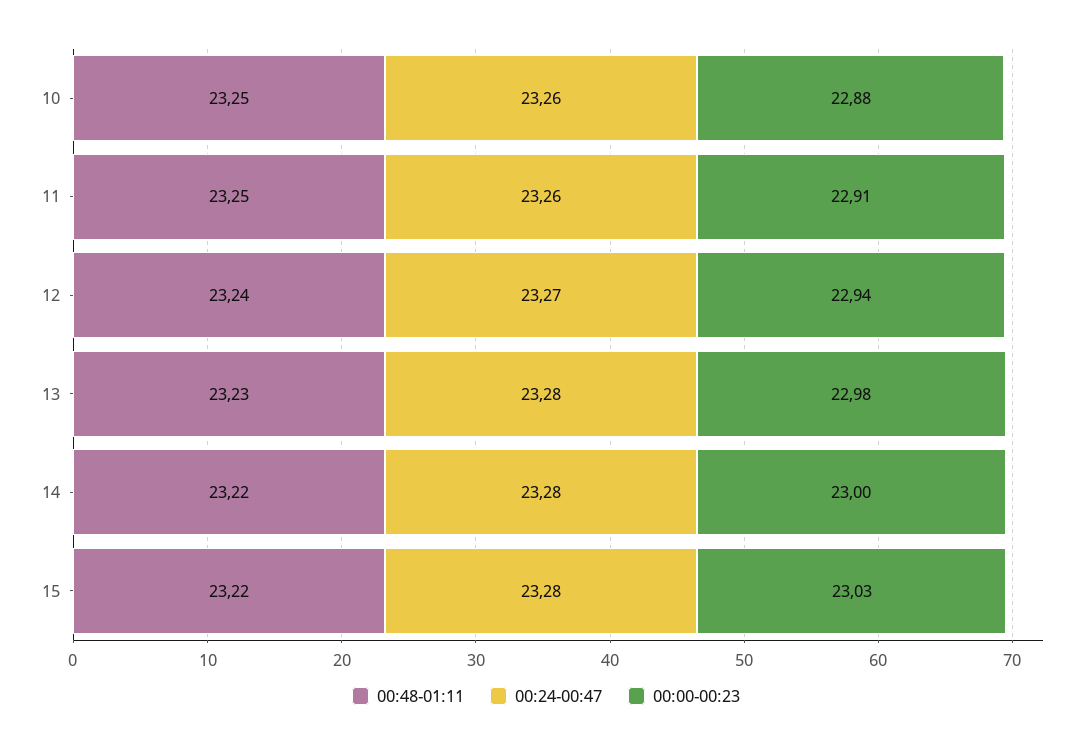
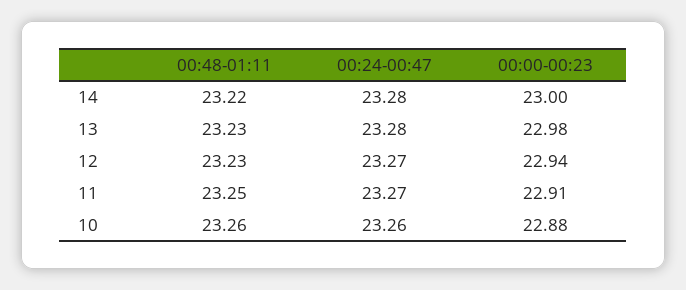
00:48-01:11, 10: 23.25 -> 23.26
00:24-00:47, 11: 23.26 -> 23.27
00:48-01:11, 12: 23.24 -> 23.23
00:48-01:11, 15: 23.22 -> none
00:24-00:47, 15: 23.28 -> none
00:00-00:23, 15: 23.03 -> none

